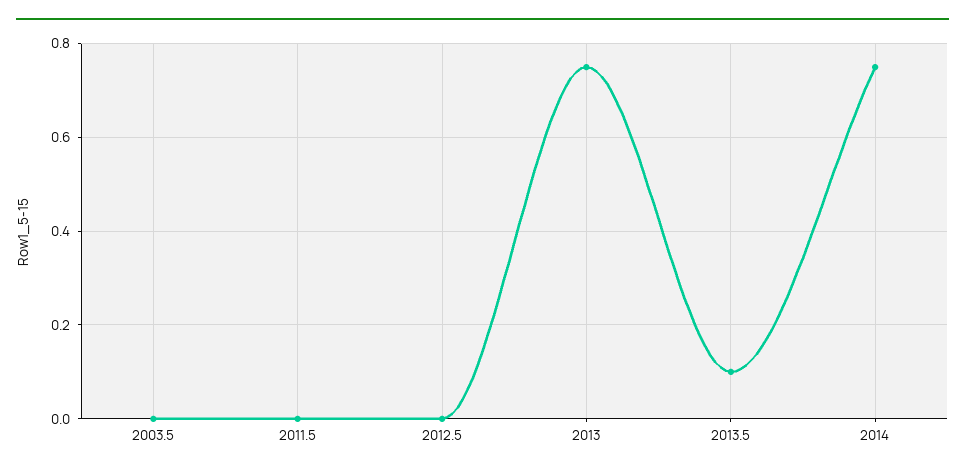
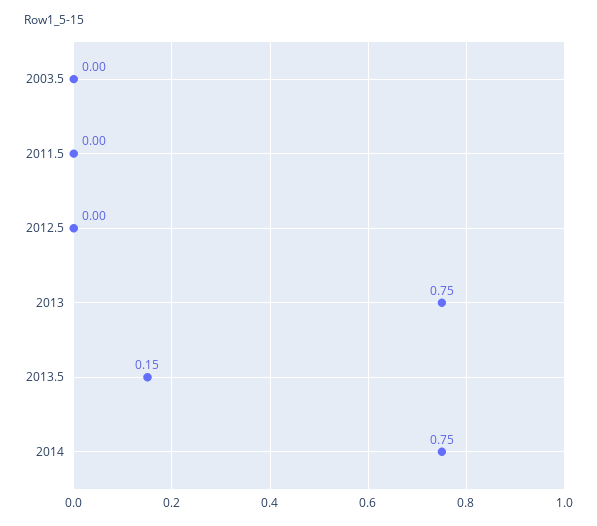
2013.5: 0.1 -> 0.15

